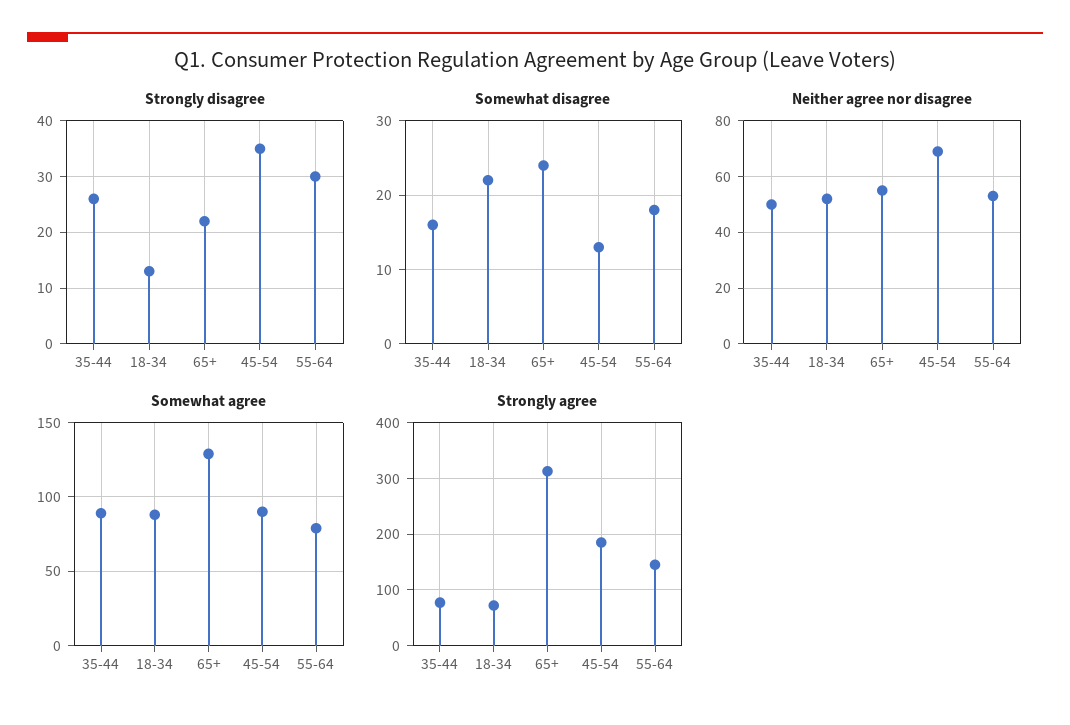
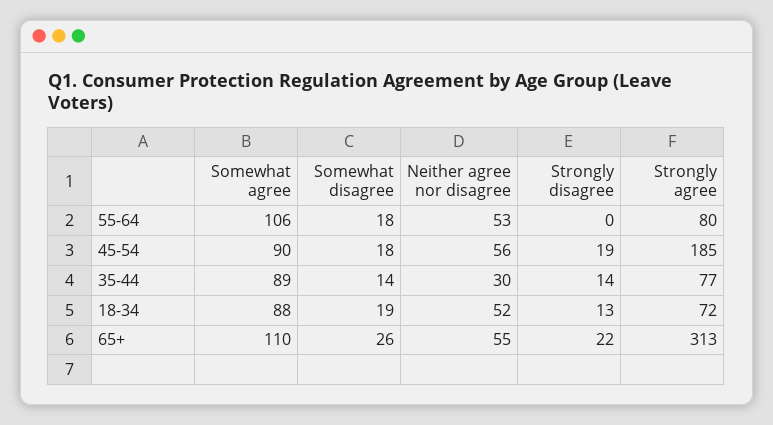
Strongly disagree, 35-44: 25 -> 14
Strongly disagree, 45-54: 35 -> 19
Strongly disagree, 55-64: 30 -> 0
Somewhat disagree, 35-44: 16 -> 14
Somewhat disagree, 18-34: 22 -> 19
Somewhat disagree, 65+: 24 -> 26
Somewhat disagree, 45-54: 13 -> 18
Neither agree nor disagree, 35-44: 50 -> 30
Neither agree nor disagree, 45-54: 70 -> 56
Somewhat agree, 65+: 130 -> 110
Somewhat agree, 55-64: 80 -> 106
Strongly agree, 55-64: 140 -> 80

